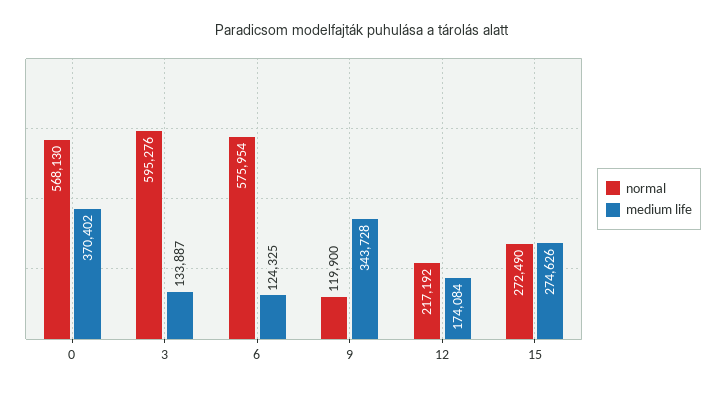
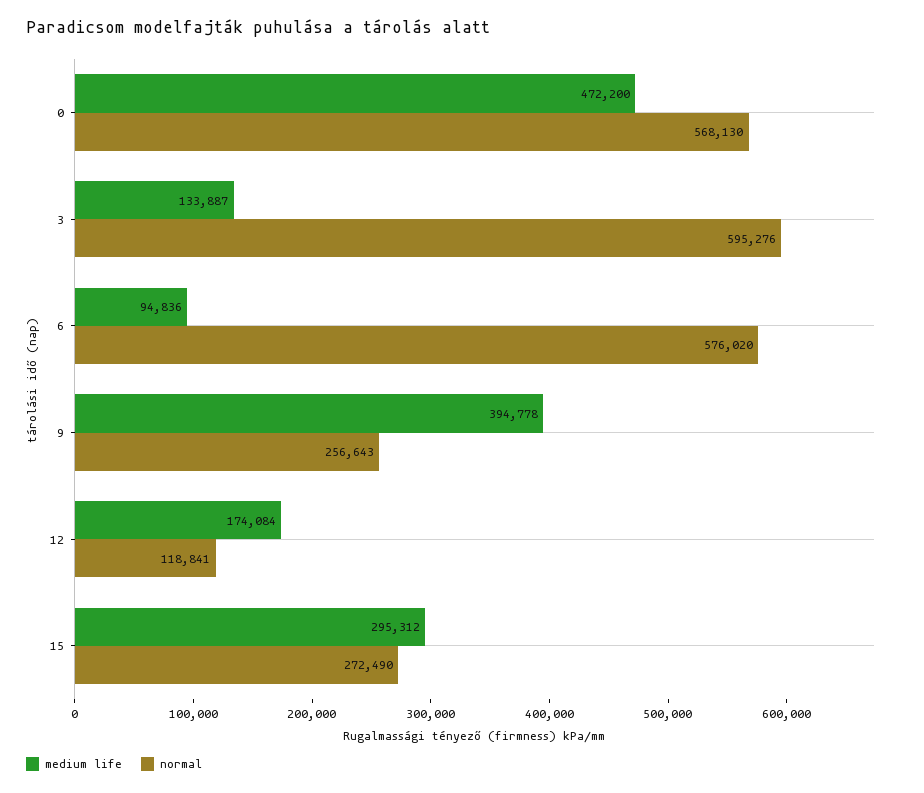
medium life, 0: 370402 -> 472200
normal, 6: 575954 -> 576020
medium life, 6: 124325 -> 94836
normal, 9: 119900 -> 256643
medium life, 9: 343728 -> 394778
normal, 12: 217192 -> 118841
medium life, 15: 274626 -> 295312

